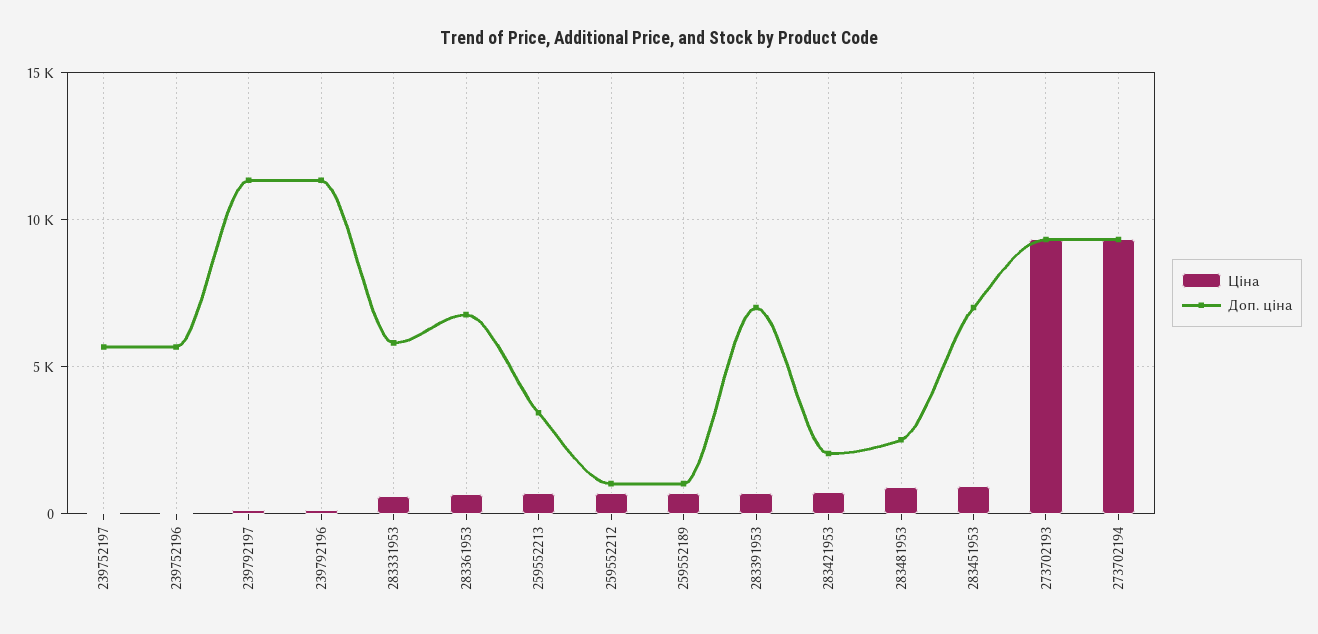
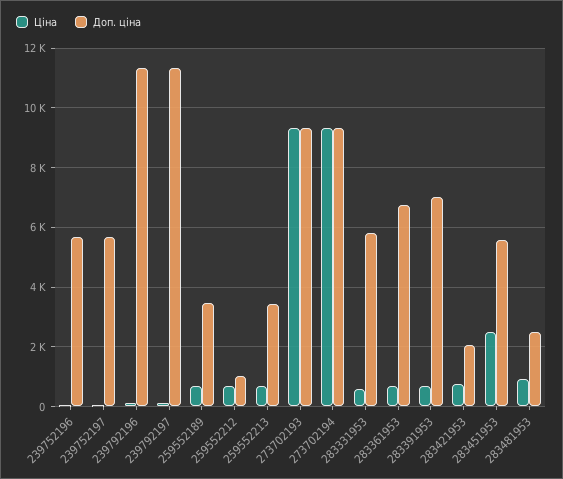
Доп. ціна, 259552189: 1000 -> 3500
Ціна, 283451953: 1000 -> 2500
Доп. ціна, 283451953: 7000 -> 5500

